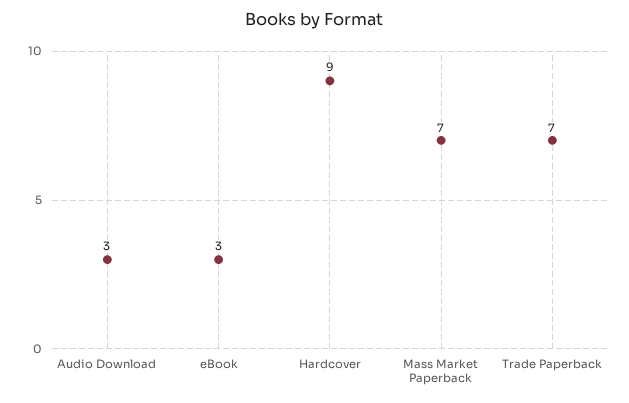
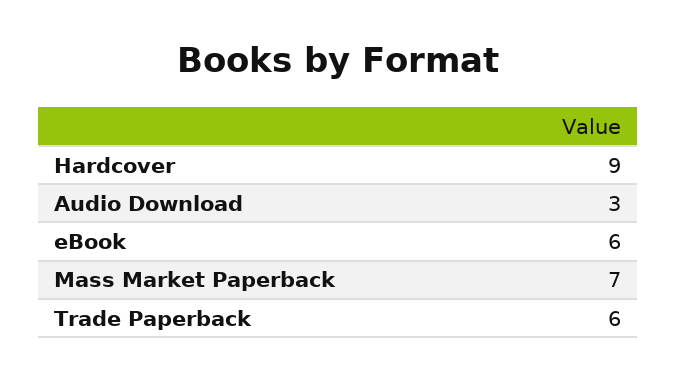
eBook: 3 -> 6
Trade Paperback: 7 -> 6

